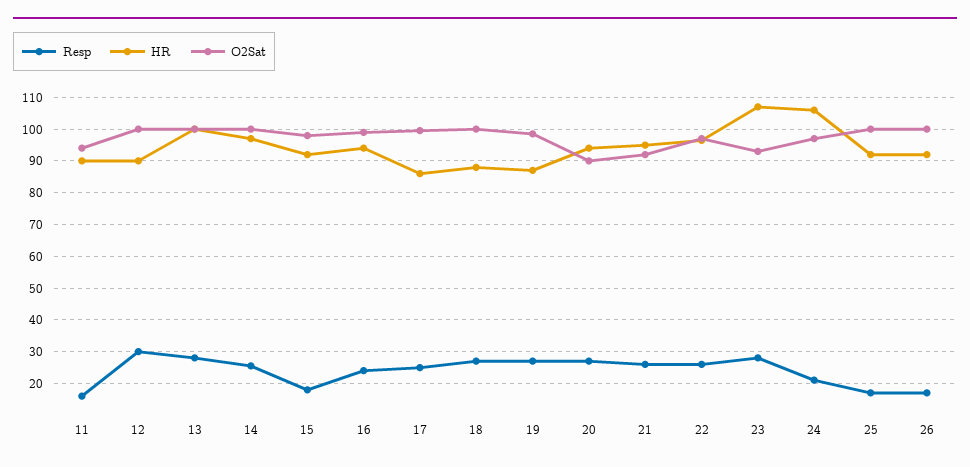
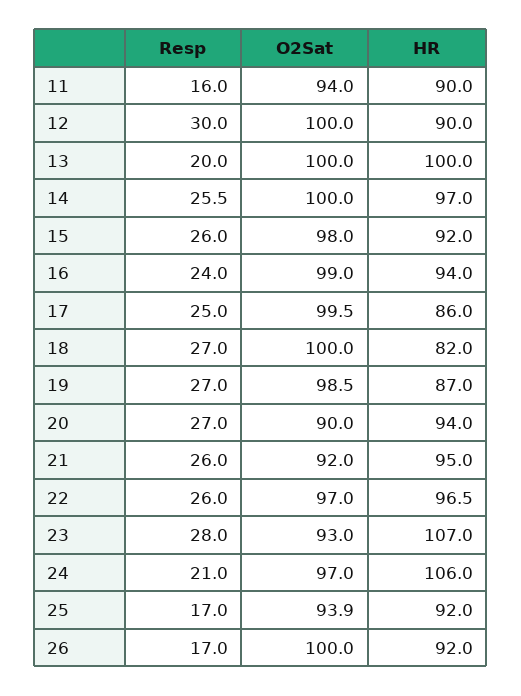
Resp, 13: 28 -> 20
Resp, 15: 18 -> 26
HR, 18: 88 -> 82
O2Sat, 25: 100 -> 93.9

